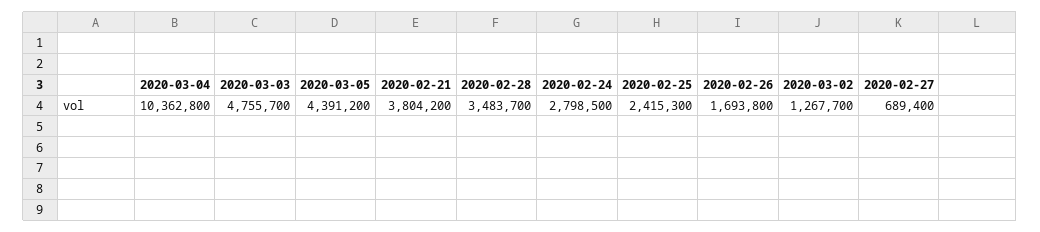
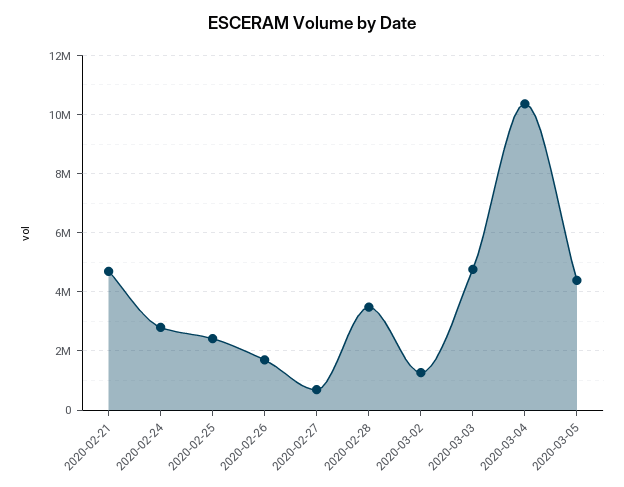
2020-02-21: 3804200 -> 4750000

